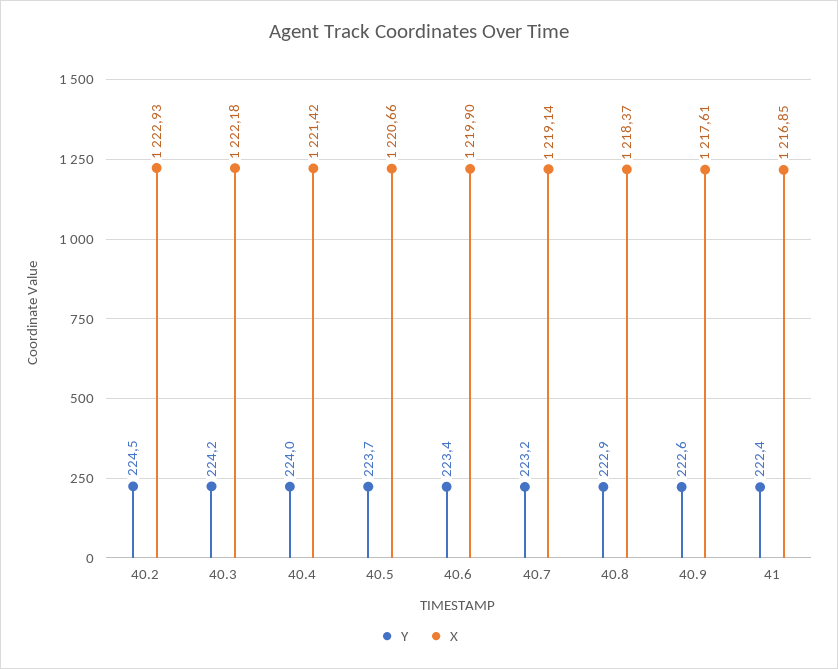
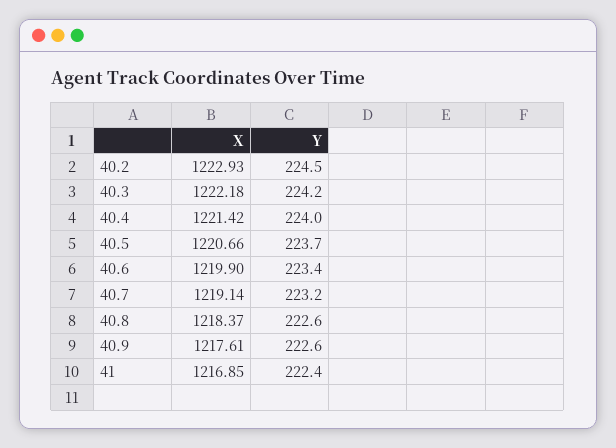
Y, 40.8: 222.9 -> 222.6

